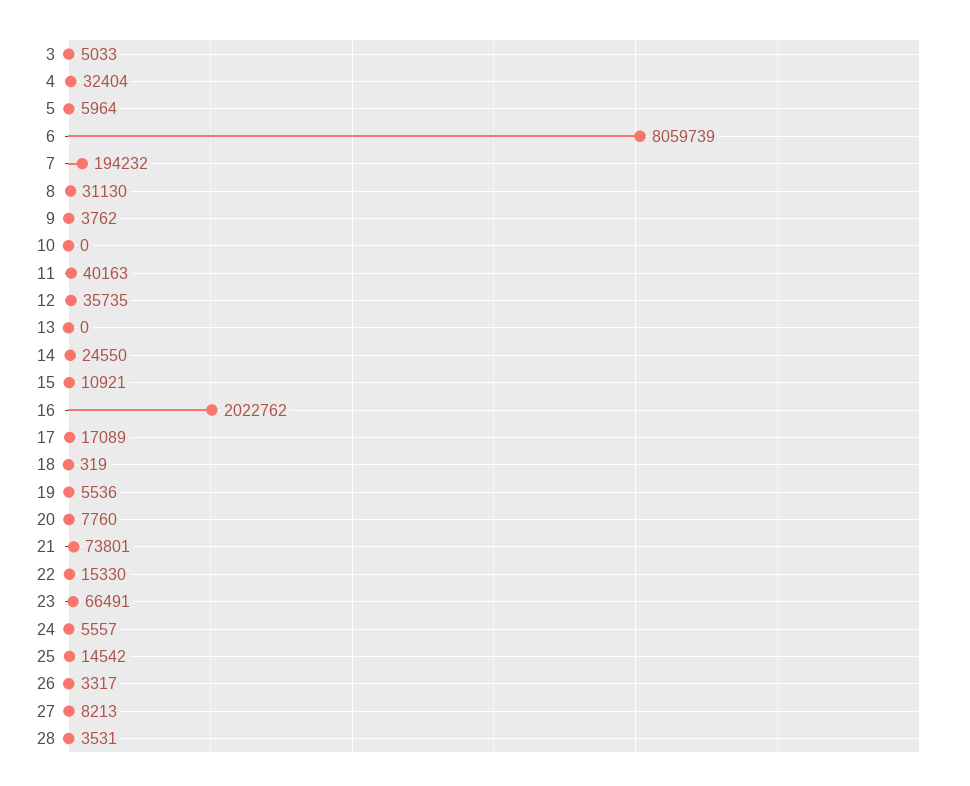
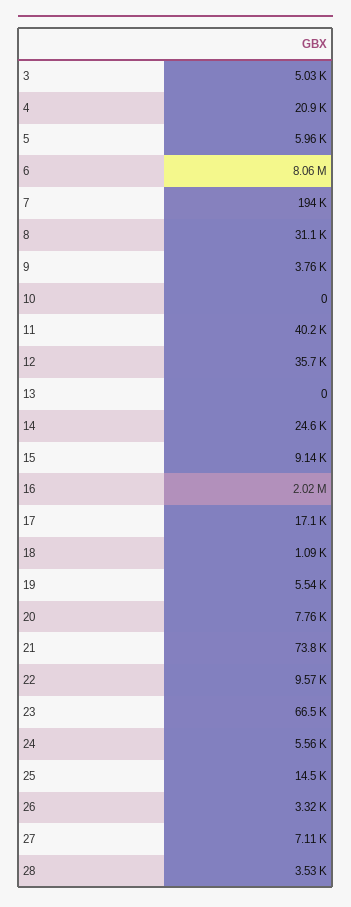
4: 32404 -> 20900
15: 10921 -> 9140
18: 319 -> 1090
22: 15330 -> 9570
27: 8213 -> 7110

